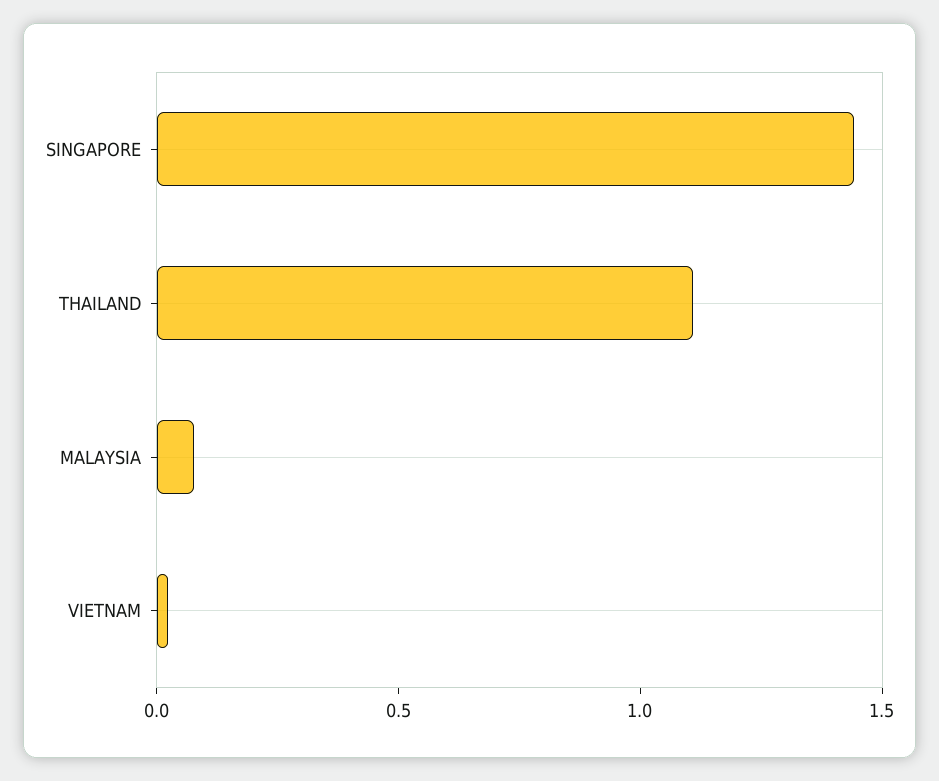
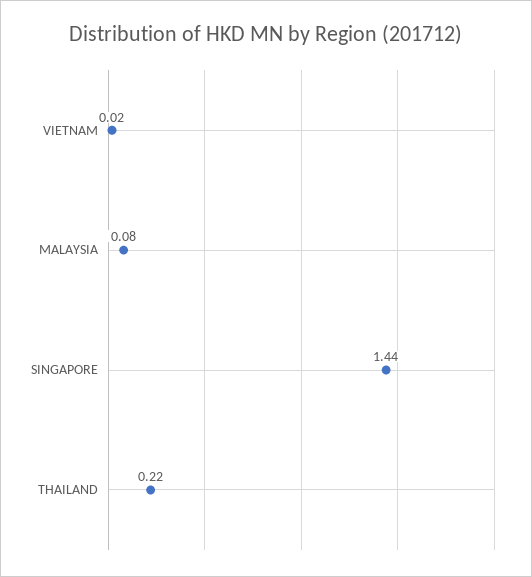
THAILAND: 1.1 -> 0.22

